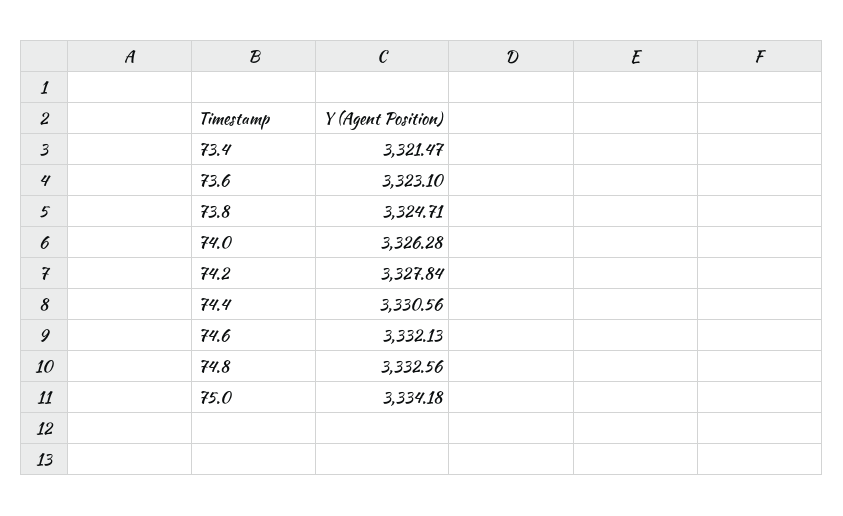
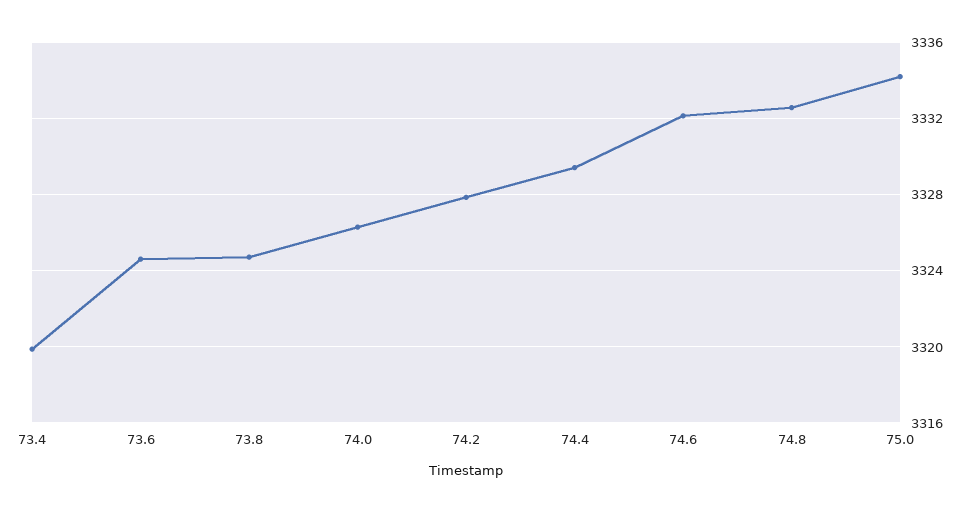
73.4: 3321.47 -> 3320
73.6: 3323.1 -> 3324.5
74.4: 3330.56 -> 3329.5

